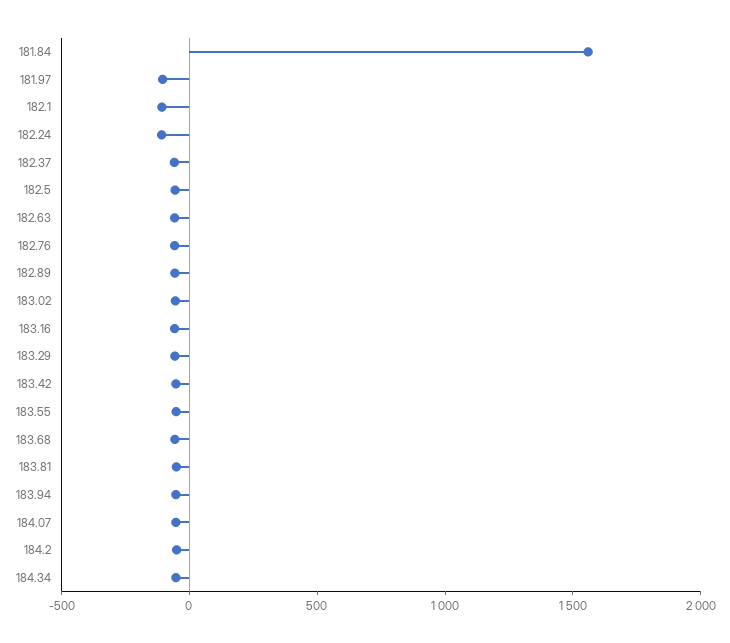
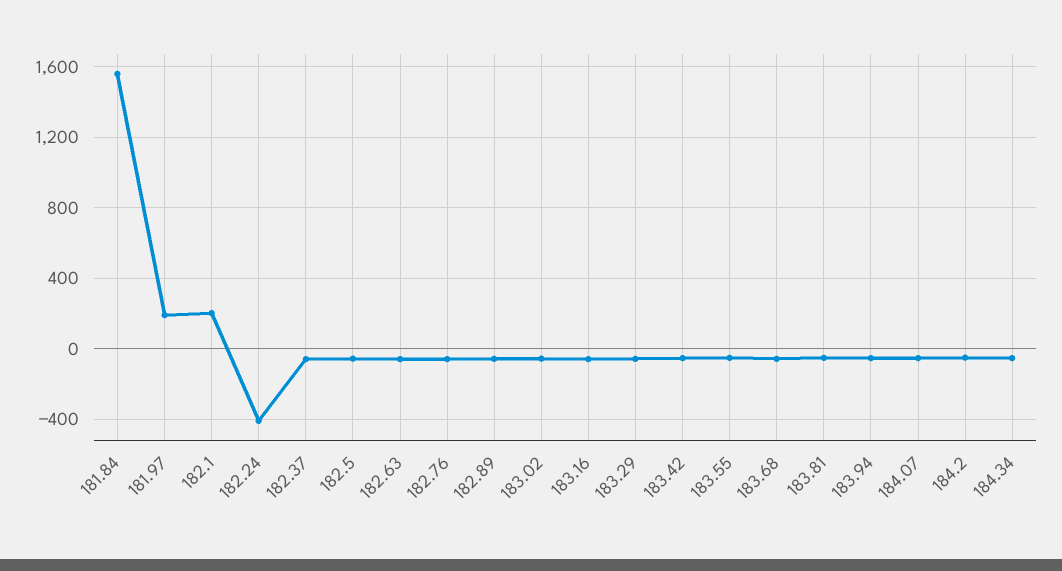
181.97: -100 -> 200
182.1: -100 -> 200
182.24: -100 -> -400

